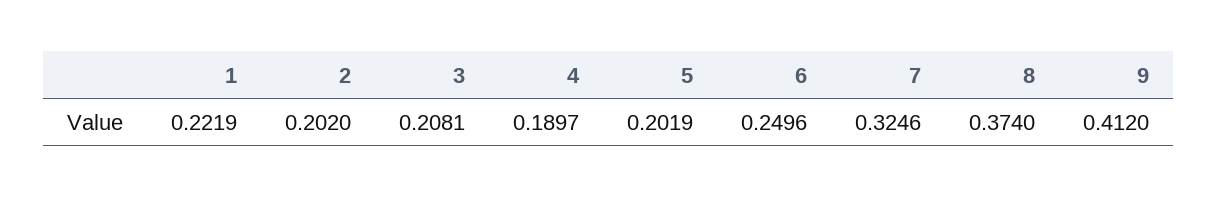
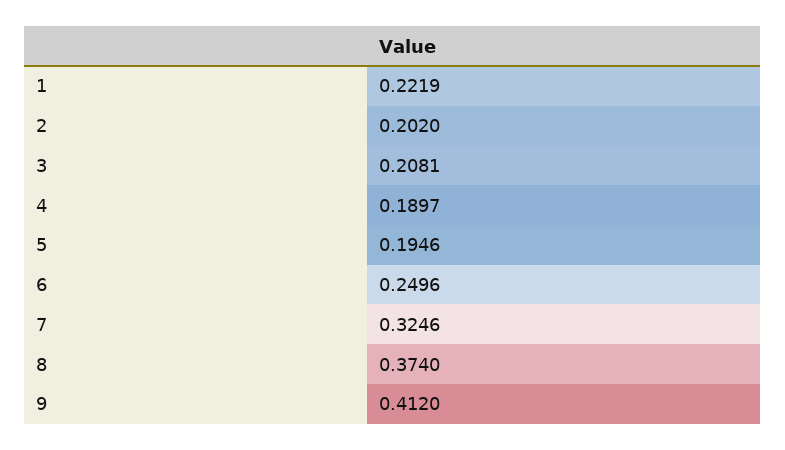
5: 0.2019 -> 0.1946

